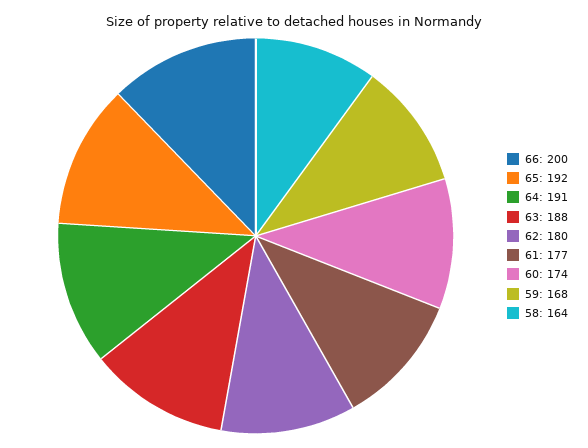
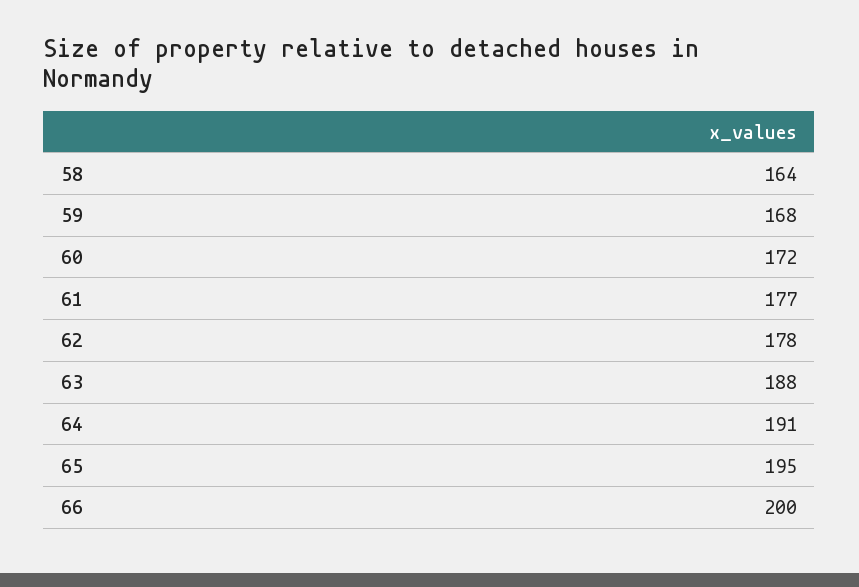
65: 192 -> 195
62: 180 -> 178
60: 174 -> 172

